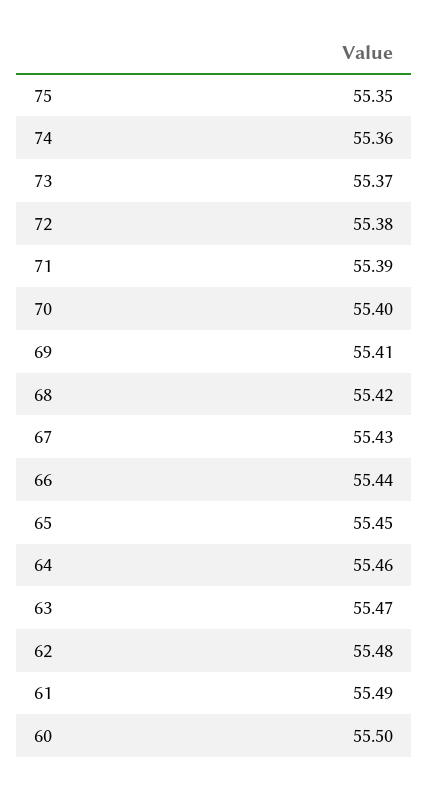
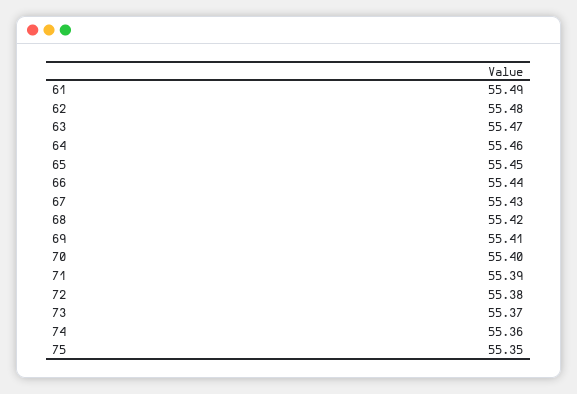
60: 55.5 -> none

